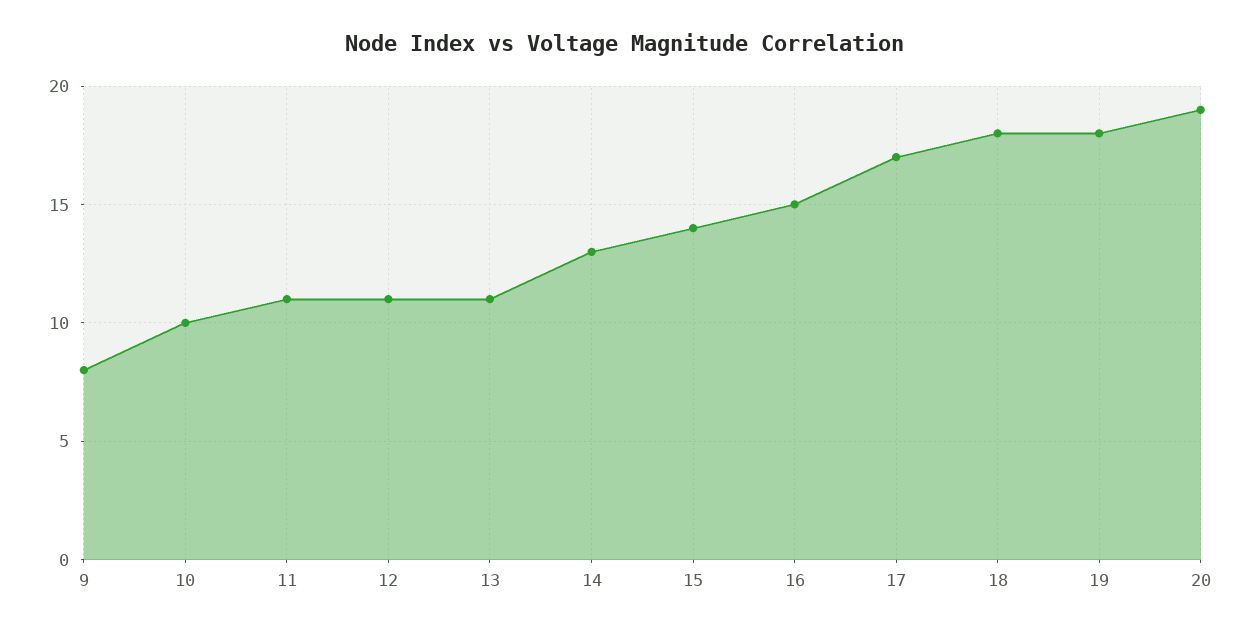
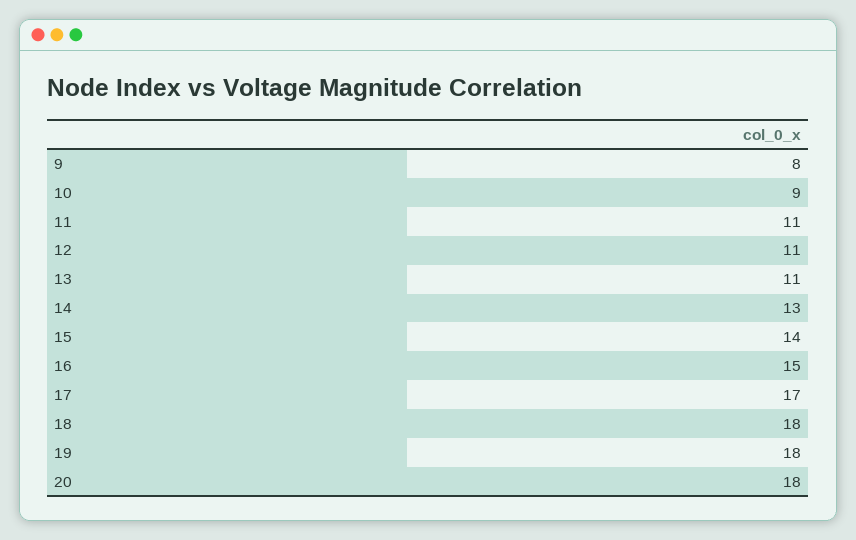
10: 10 -> 9
20: 19 -> 18

